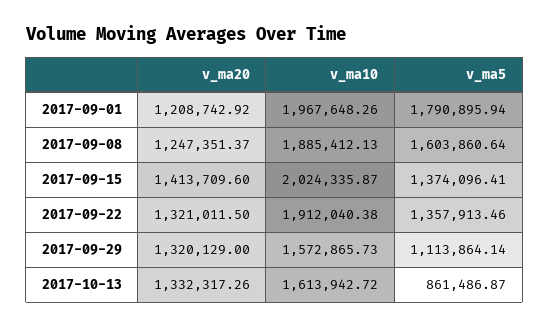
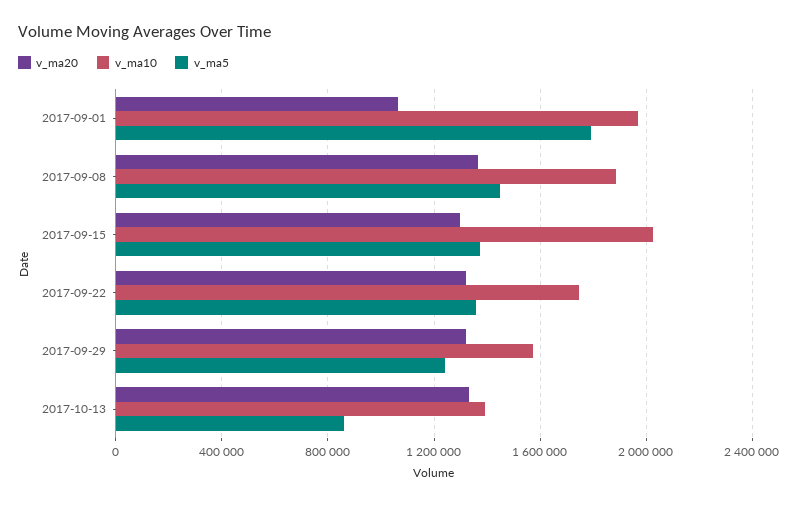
v_ma20, 2017-09-01: 1208742.92 -> 1050000
v_ma20, 2017-09-08: 1247351.37 -> 1350000
v_ma5, 2017-09-08: 1603860.64 -> 1450000
v_ma20, 2017-09-15: 1413709.6 -> 1300000
v_ma10, 2017-09-22: 1912040.38 -> 1750000
v_ma5, 2017-09-29: 1113864.14 -> 1250000
v_ma10, 2017-10-13: 1613942.72 -> 1400000

